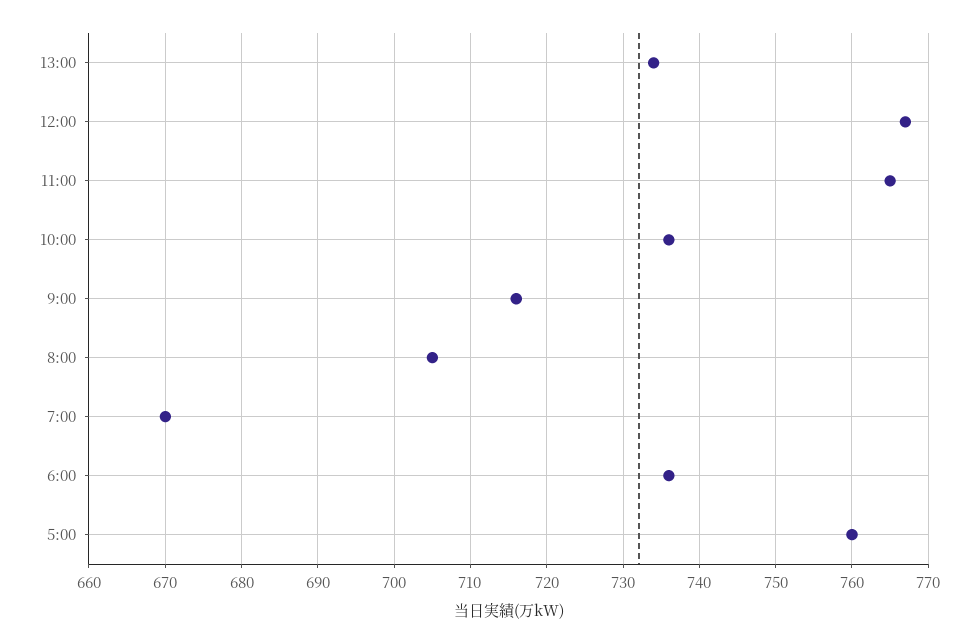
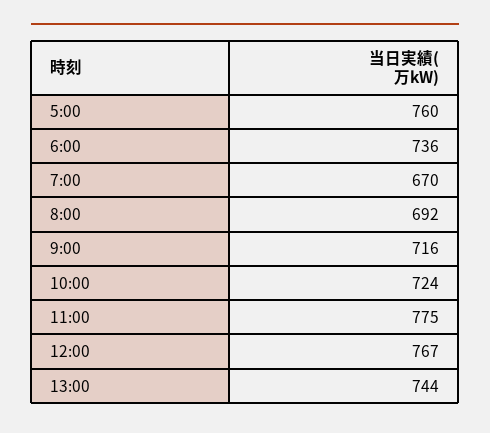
13:00: 734 -> 744
11:00: 765 -> 775
10:00: 736 -> 724
8:00: 705 -> 692

